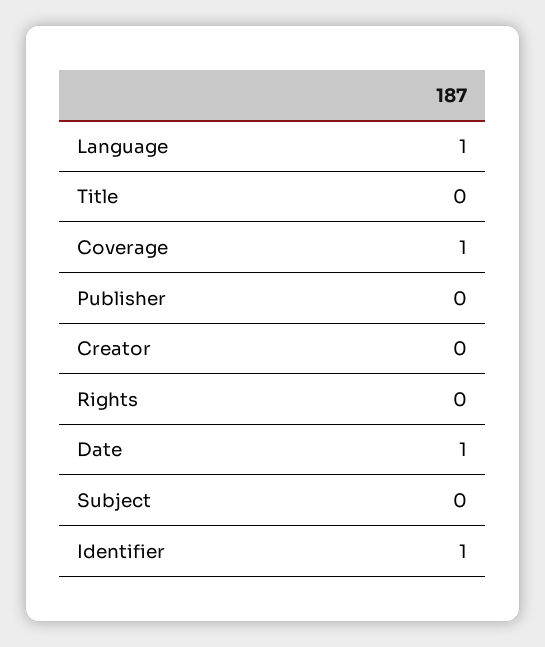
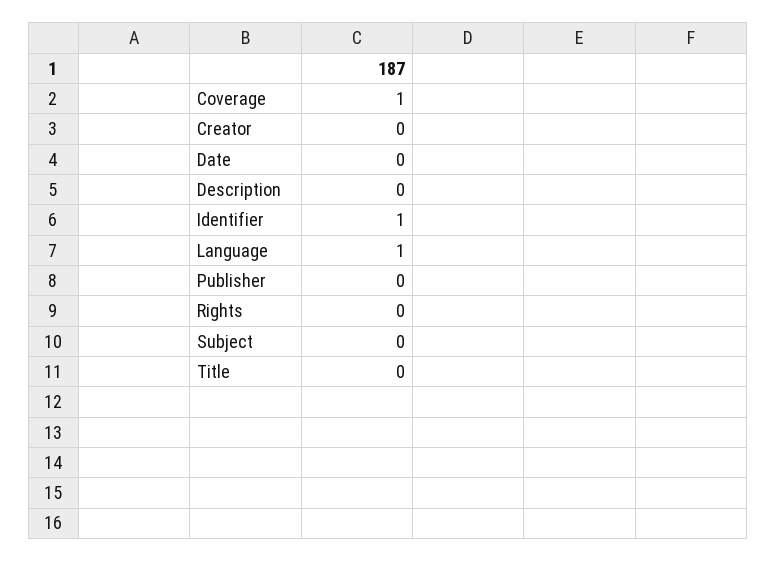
Date: 1 -> 0
Description: none -> 0

